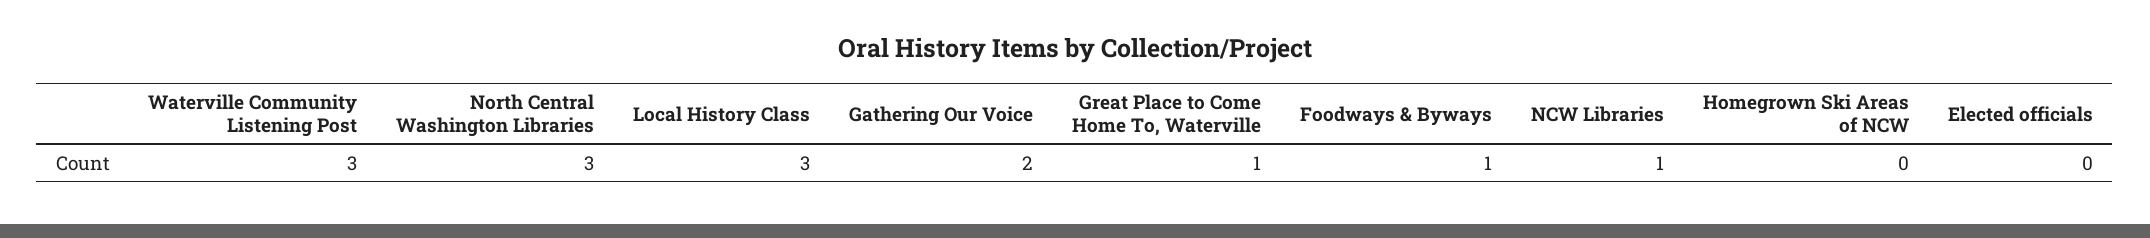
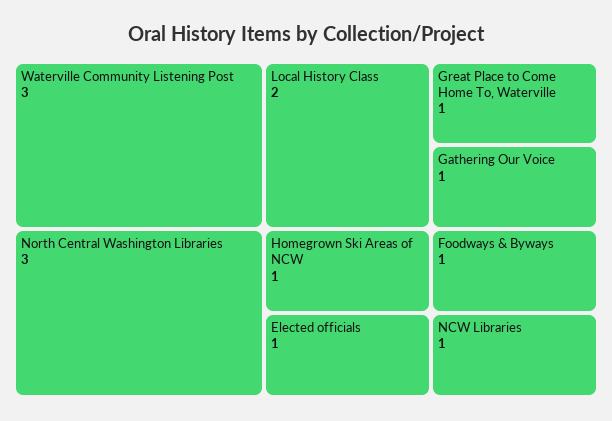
Local History Class: 3 -> 2
Gathering Our Voice: 2 -> 1
Homegrown Ski Areas of NCW: 0 -> 1
Elected officials: 0 -> 1

